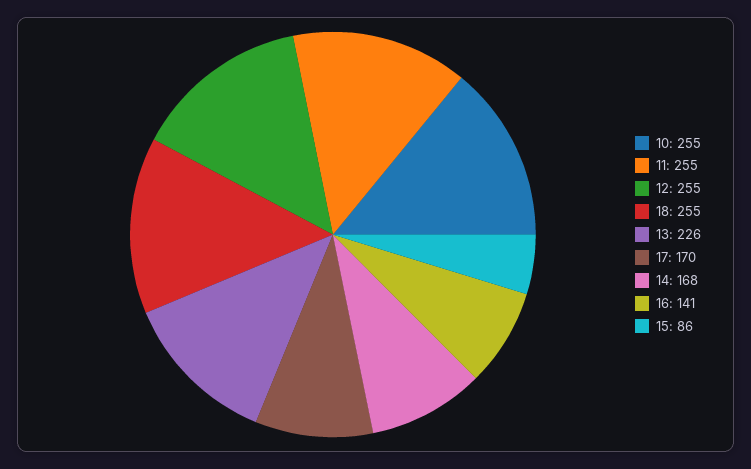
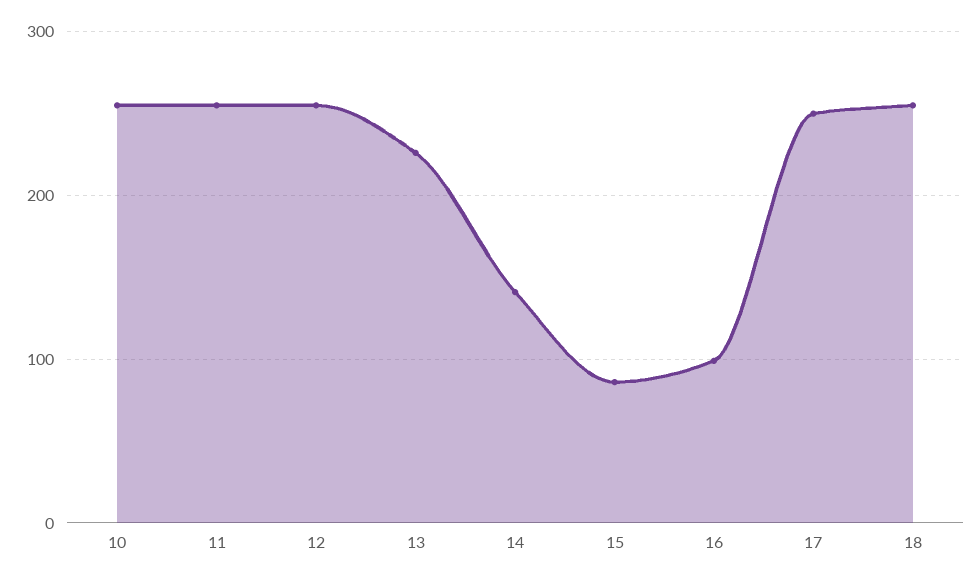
17: 170 -> 250
14: 168 -> 140
16: 141 -> 100

